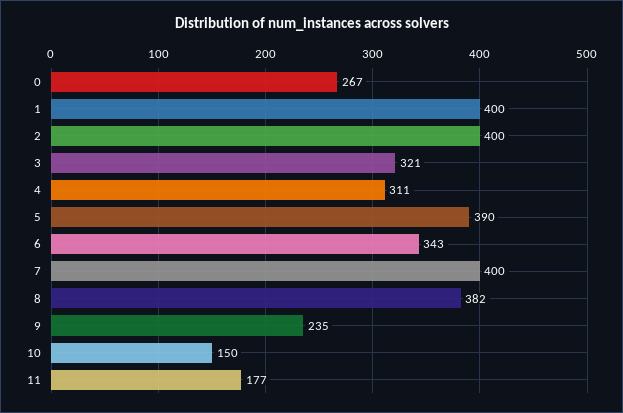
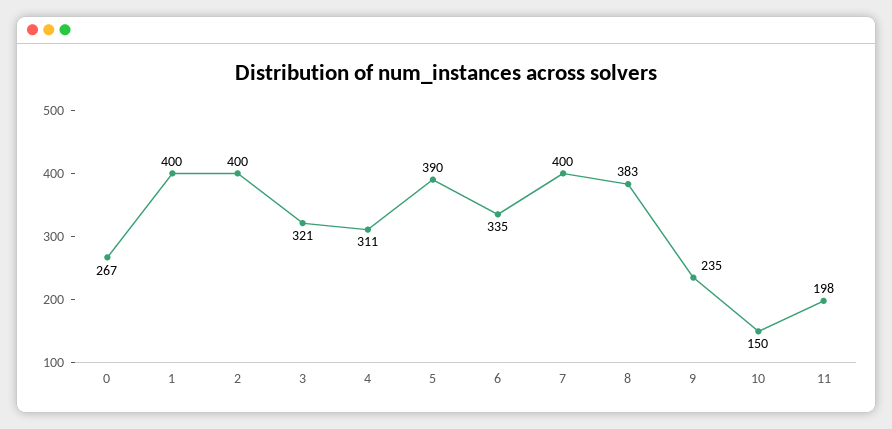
6: 343 -> 335
8: 382 -> 383
11: 177 -> 198

